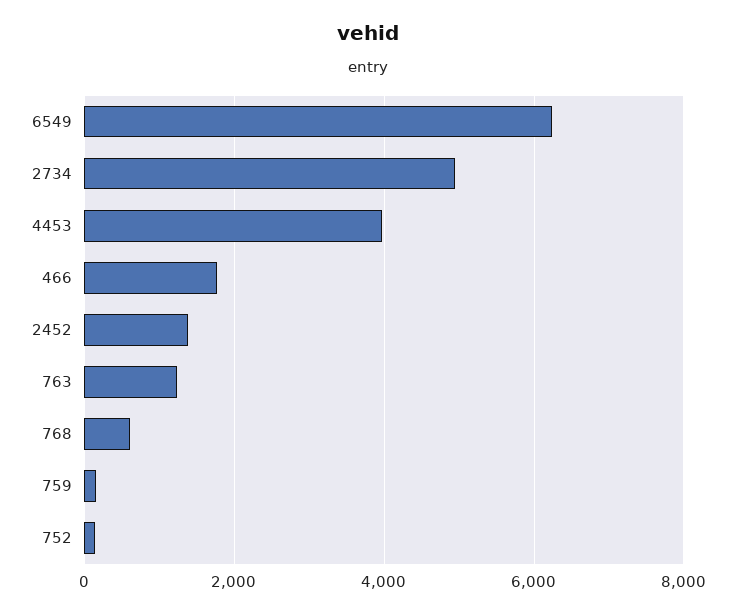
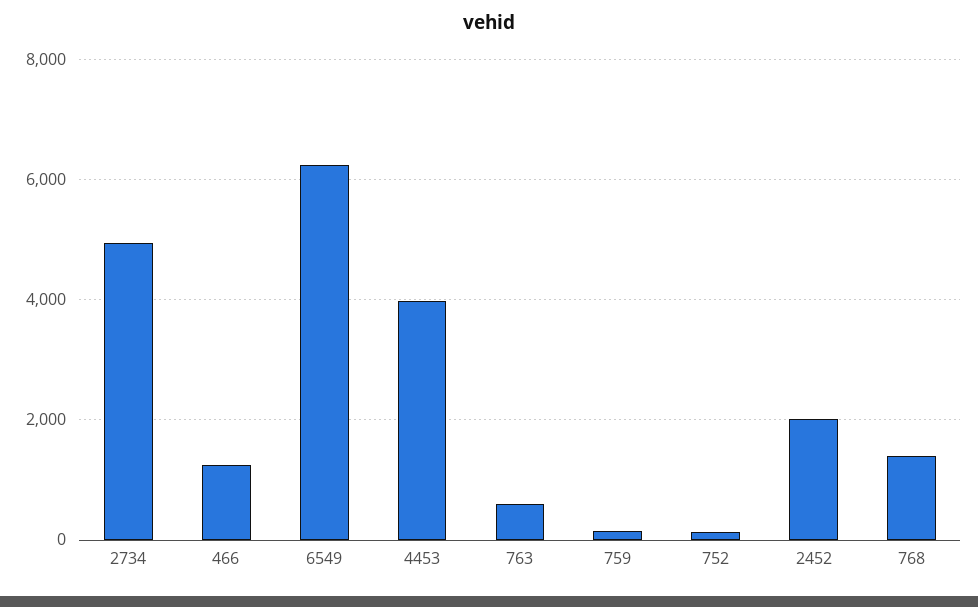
466: 1800 -> 1200
2452: 1400 -> 2000
763: 1200 -> 600
768: 600 -> 1400

